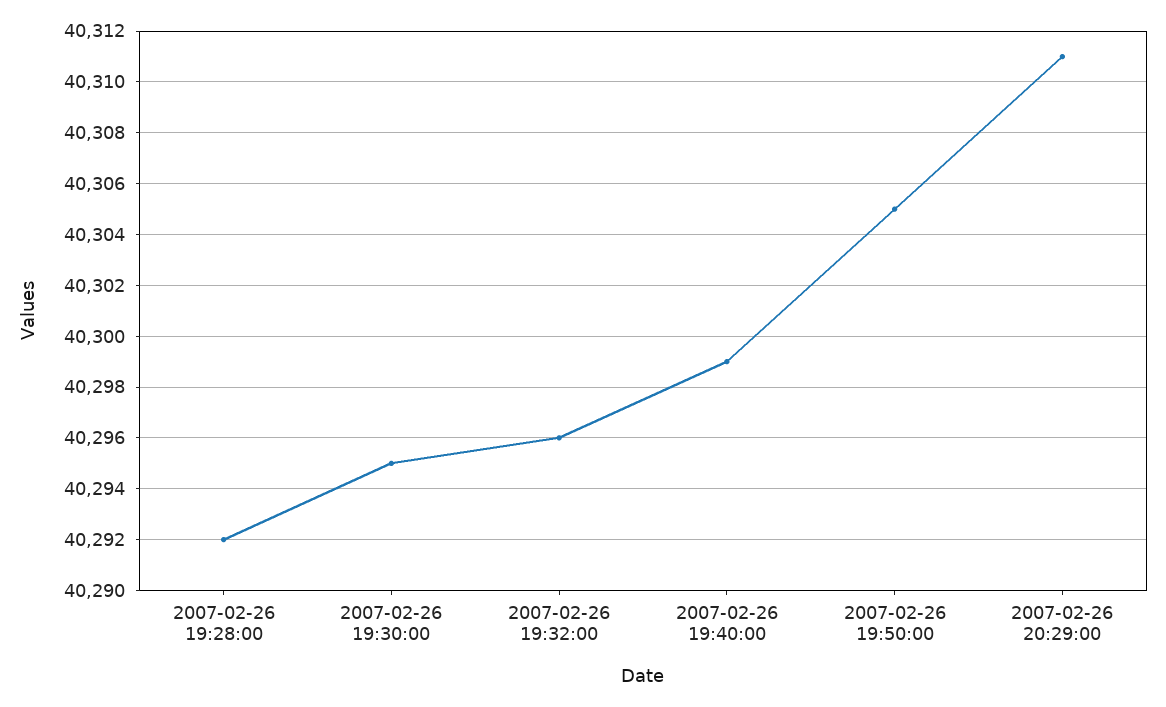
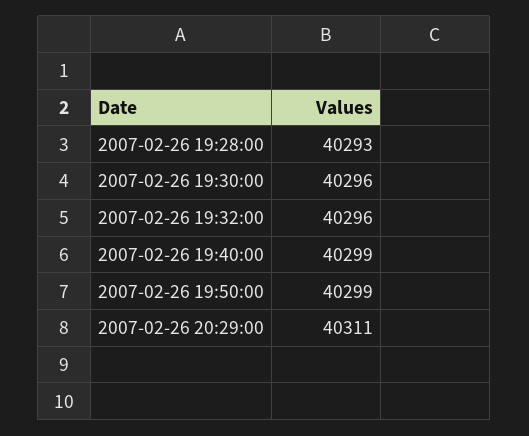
2007-02-26 19:28:00: 40292 -> 40293
2007-02-26 19:30:00: 40295 -> 40296
2007-02-26 19:50:00: 40305 -> 40299

